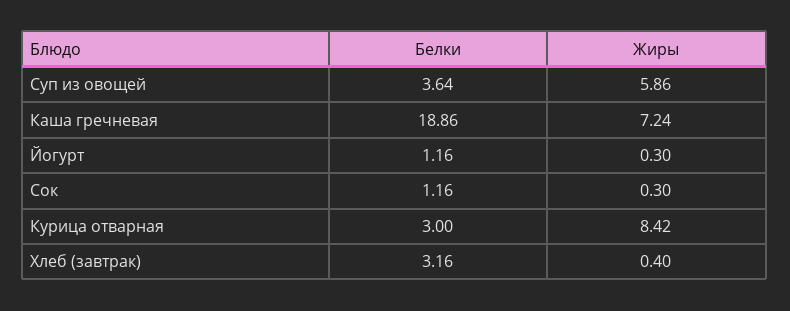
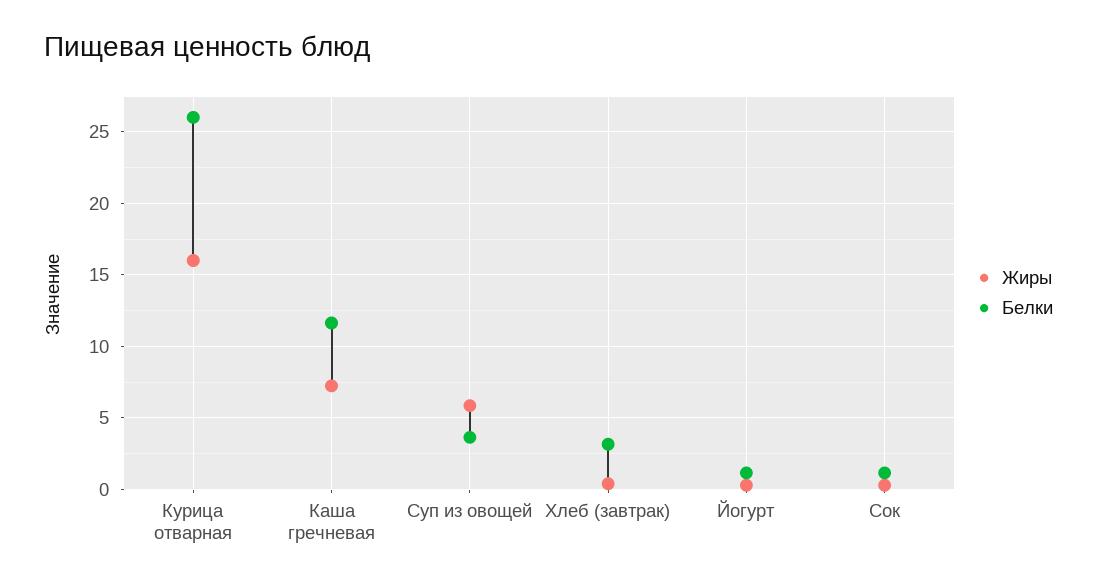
Белки, Каша гречневая: 18.86 -> 11.5
Белки, Курица отварная: 3 -> 26
Жиры, Курица отварная: 8.42 -> 16

